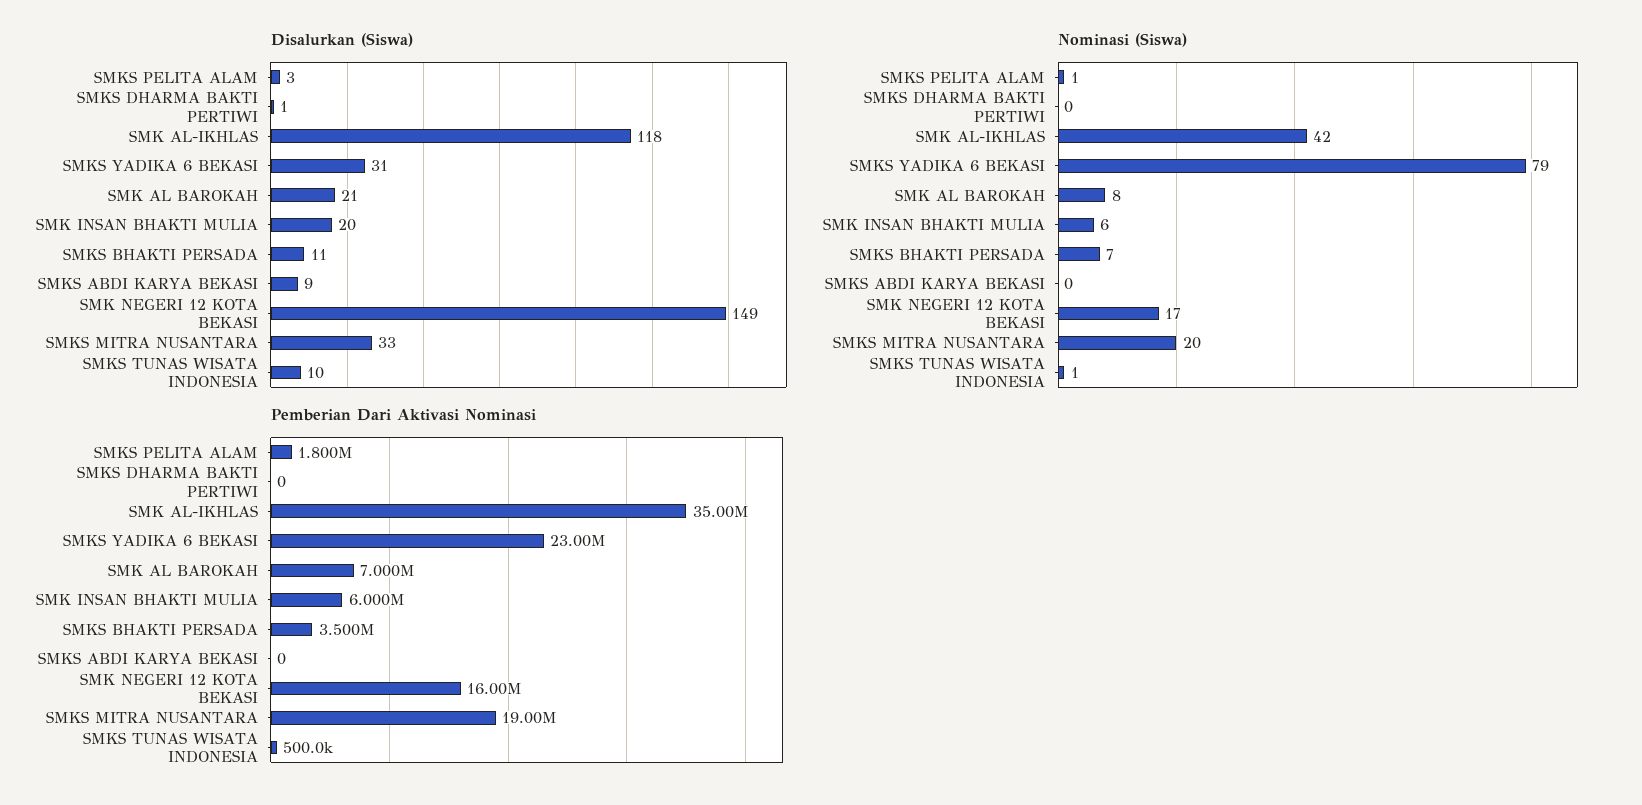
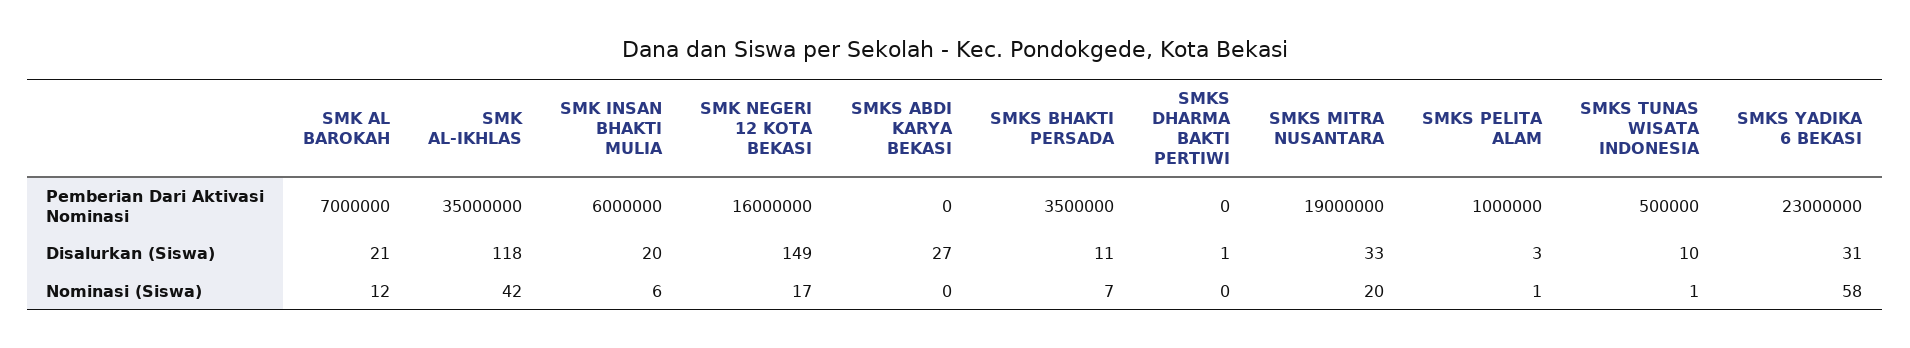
Disalurkan (Siswa), SMKS ABDI KARYA BEKASI: 9 -> 27
Nominasi (Siswa), SMKS YADIKA 6 BEKASI: 79 -> 58
Nominasi (Siswa), SMK AL BAROKAH: 8 -> 12
Pemberian Dari Aktivasi Nominasi, SMKS PELITA ALAM: 1800000 -> 1000000

